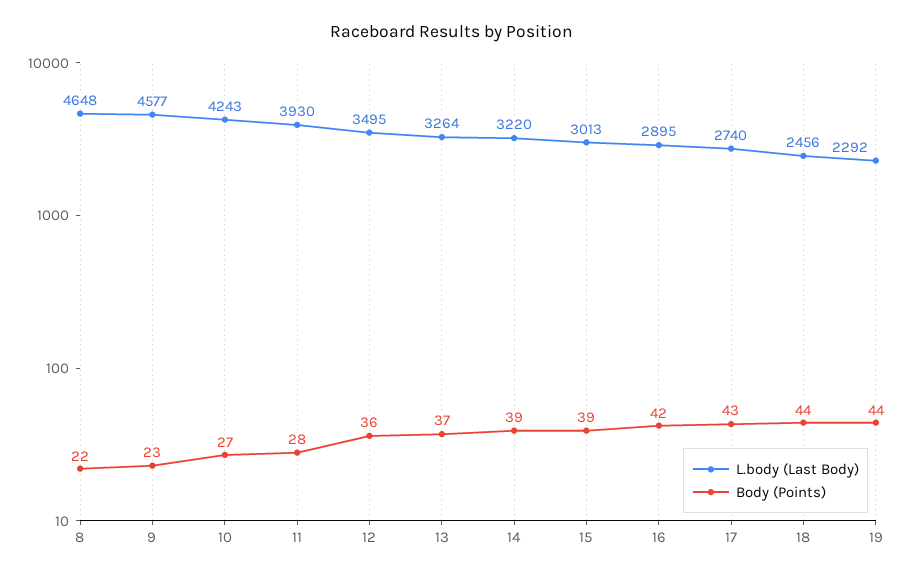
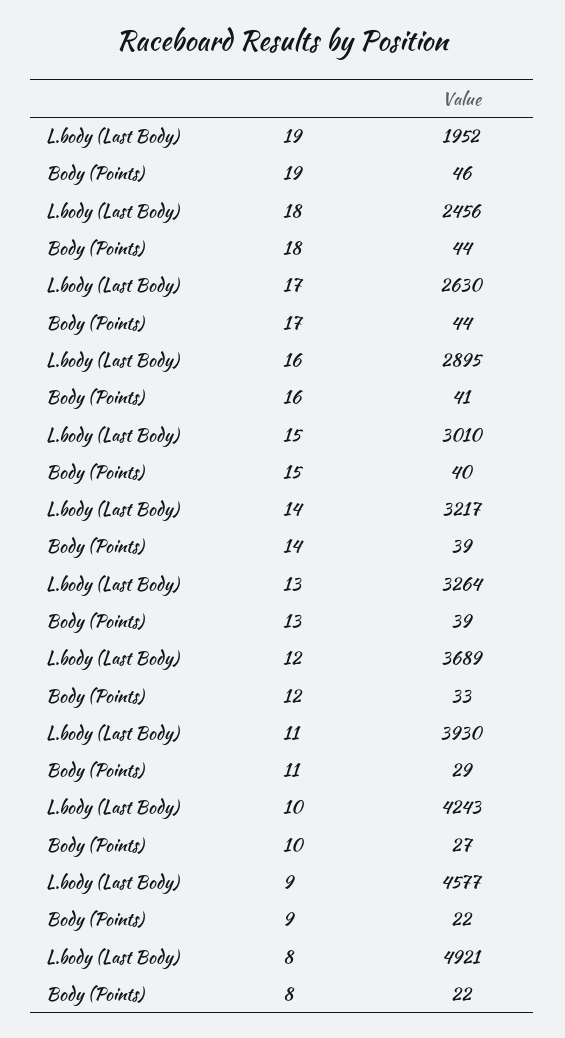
L.body (Last Body), 8: 4648 -> 4921
Body (Points), 9: 23 -> 22
Body (Points), 11: 28 -> 29
L.body (Last Body), 12: 3495 -> 3689
Body (Points), 12: 36 -> 33
Body (Points), 13: 37 -> 39
L.body (Last Body), 14: 3220 -> 3217
L.body (Last Body), 15: 3013 -> 3010
Body (Points), 15: 39 -> 40
Body (Points), 16: 42 -> 41
L.body (Last Body), 17: 2740 -> 2630
Body (Points), 17: 43 -> 44
L.body (Last Body), 19: 2292 -> 1952
Body (Points), 19: 44 -> 46

